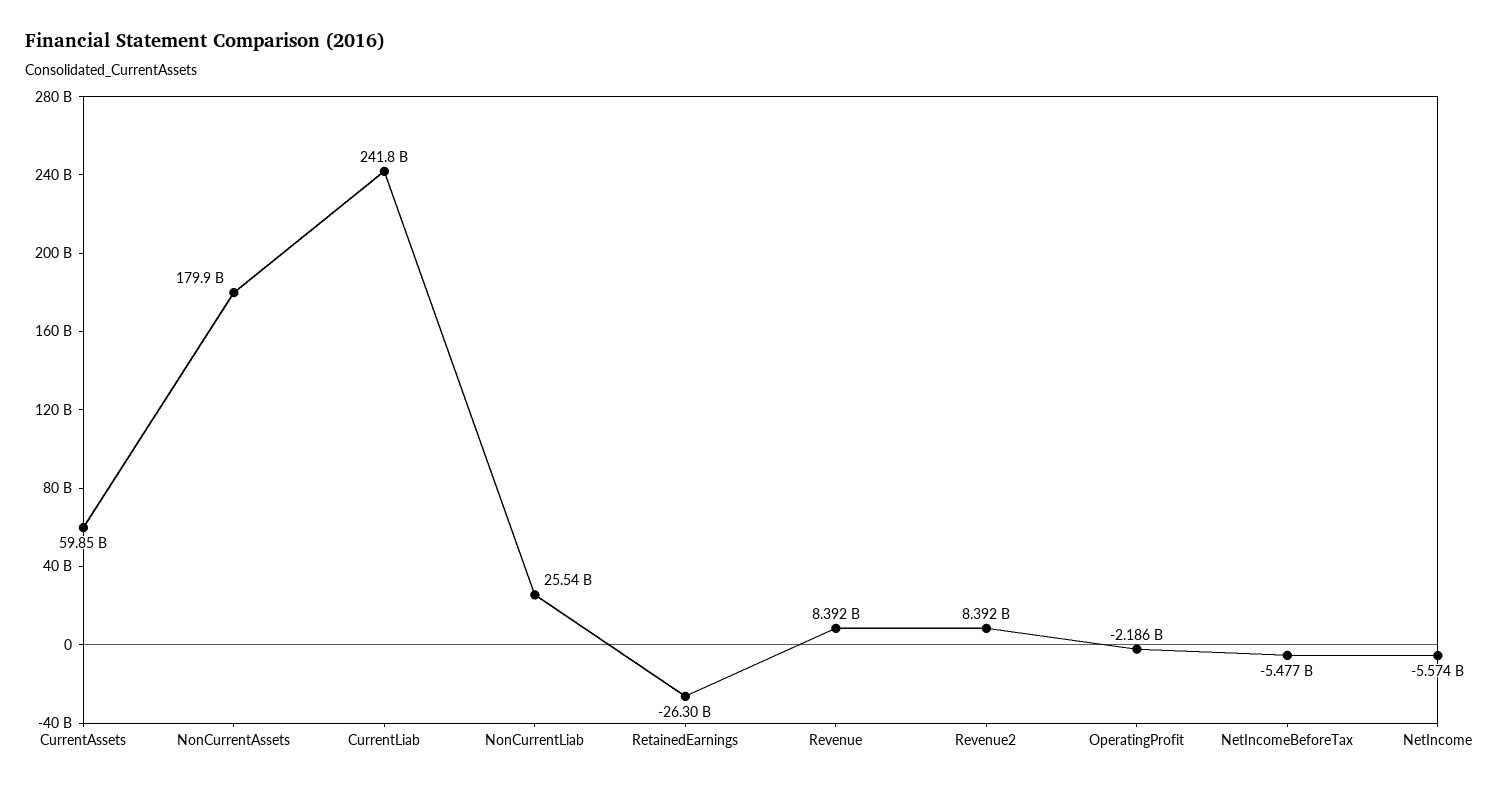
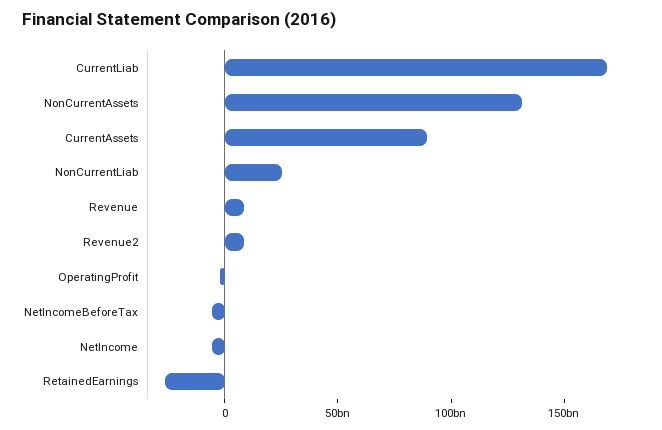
CurrentAssets: 59850000000 -> 90000000000
NonCurrentAssets: 179900000000 -> 130000000000
CurrentLiab: 241800000000 -> 170000000000

